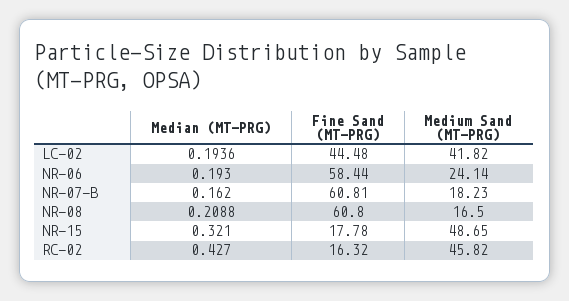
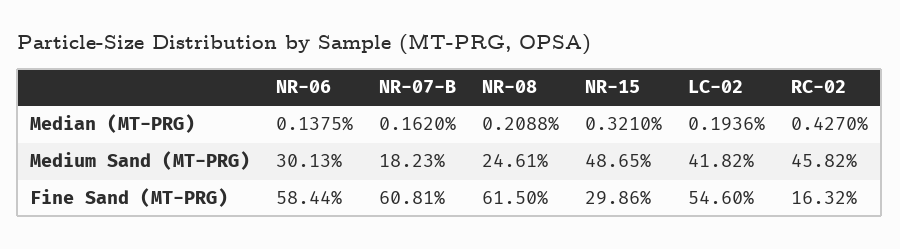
Fine Sand (MT-PRG), LC-02: 44.48 -> 54.6
Median (MT-PRG), NR-06: 0.193 -> 0.1375
Medium Sand (MT-PRG), NR-06: 24.14 -> 30.13
Fine Sand (MT-PRG), NR-08: 60.8 -> 61.5
Medium Sand (MT-PRG), NR-08: 16.5 -> 24.61
Fine Sand (MT-PRG), NR-15: 17.78 -> 29.86

